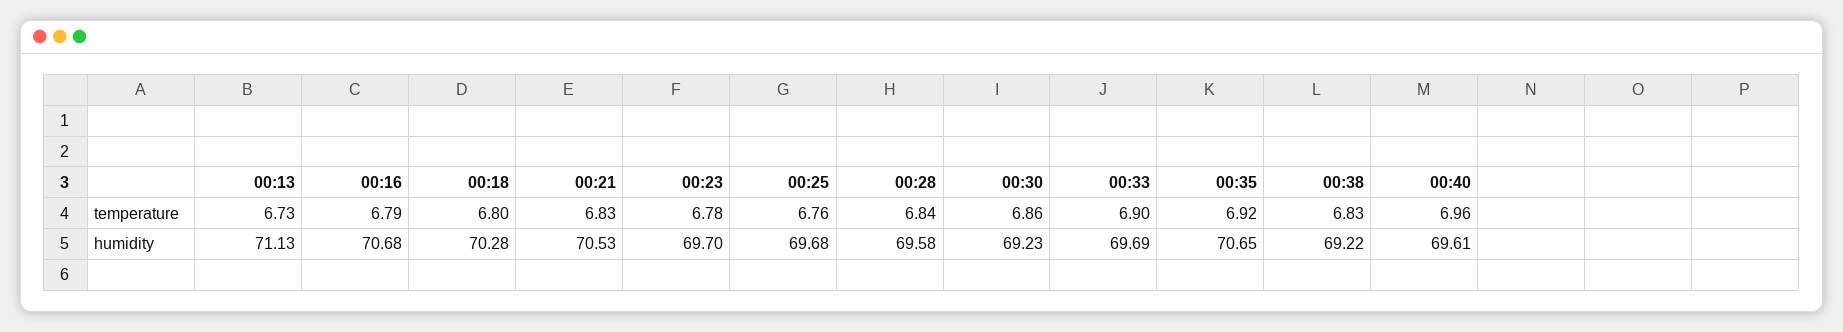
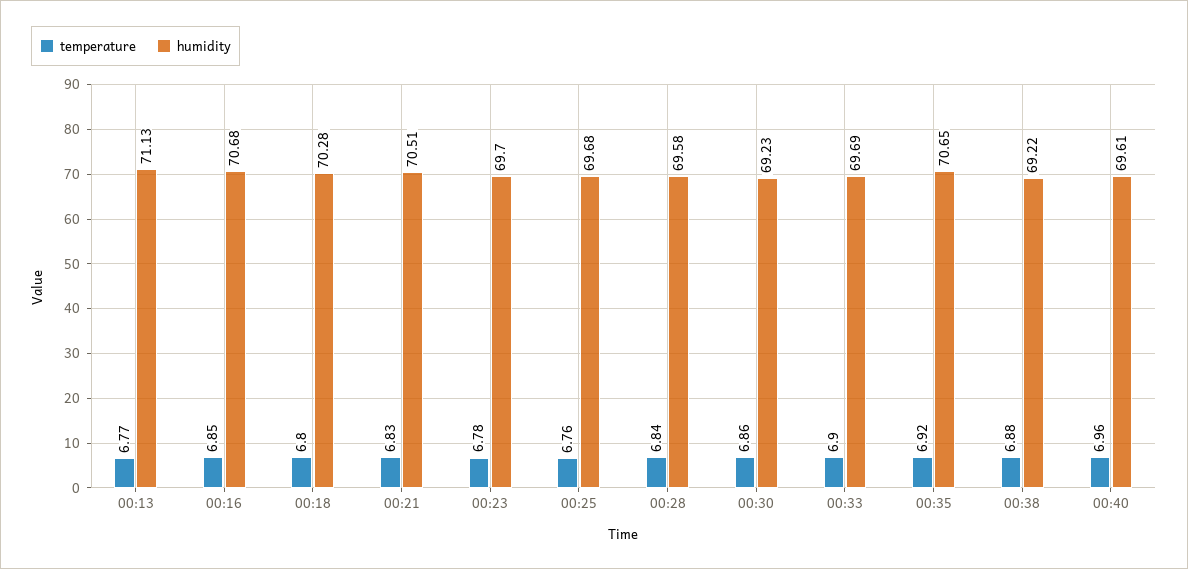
temperature, 00:13: 6.73 -> 6.77
temperature, 00:16: 6.79 -> 6.85
temperature, 00:38: 6.83 -> 6.88
humidity, 00:21: 70.53 -> 70.51

